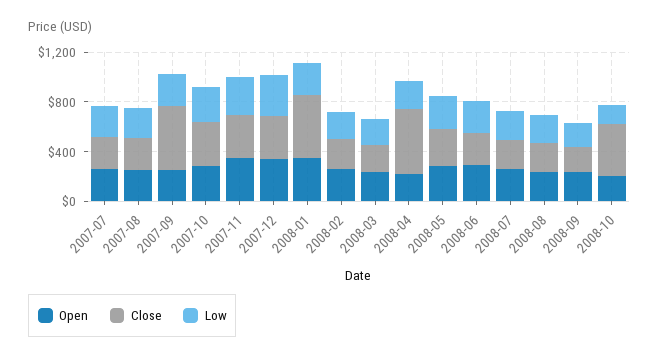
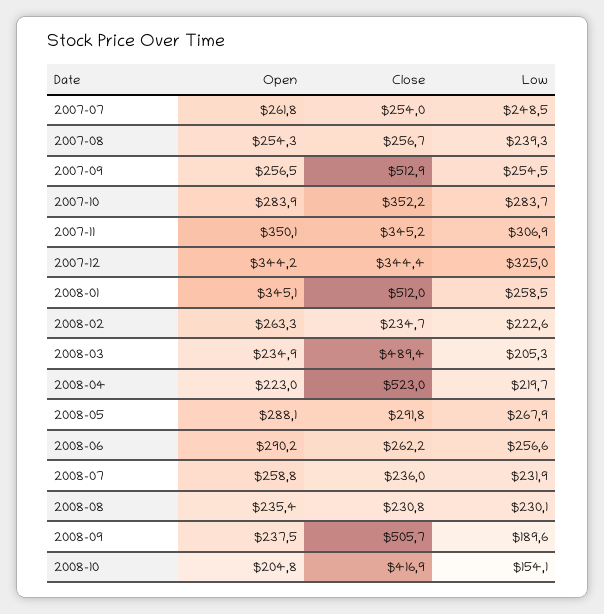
Close, 2008-03: 200 -> 489.4
Close, 2008-09: 200 -> 505.7

